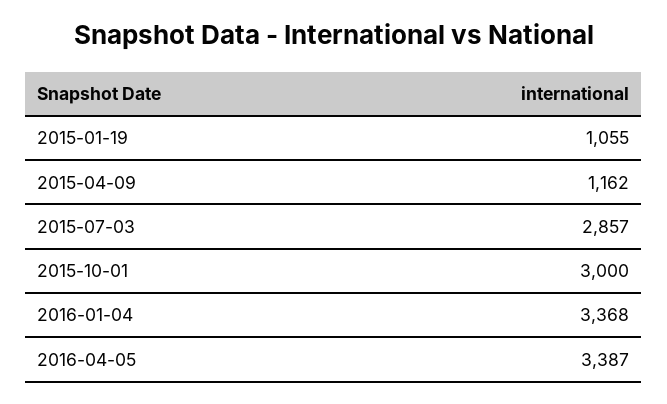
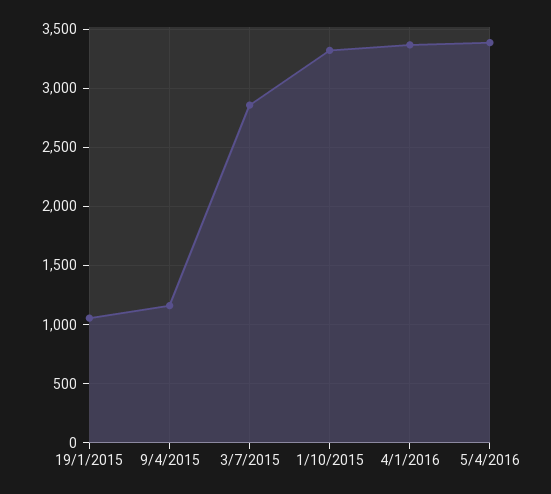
2015-10-01: 3000 -> 3300

